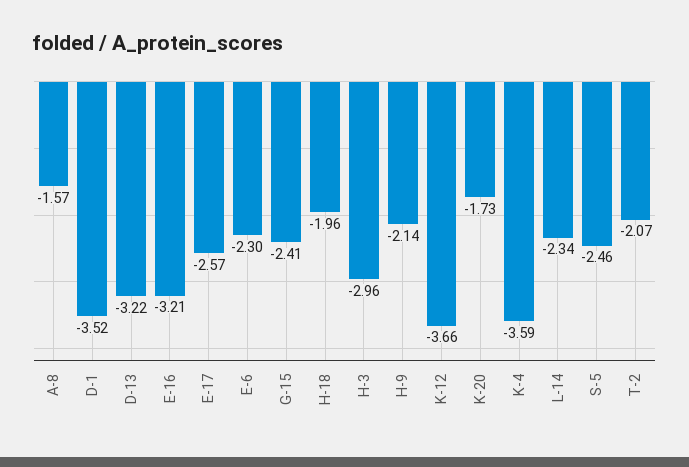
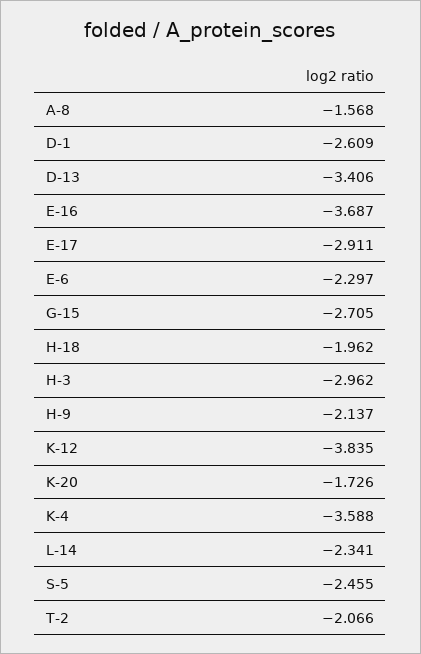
D-1: -3.52 -> -2.609
D-13: -3.22 -> -3.406
E-16: -3.21 -> -3.687
E-17: -2.57 -> -2.911
G-15: -2.41 -> -2.705
K-12: -3.66 -> -3.835

